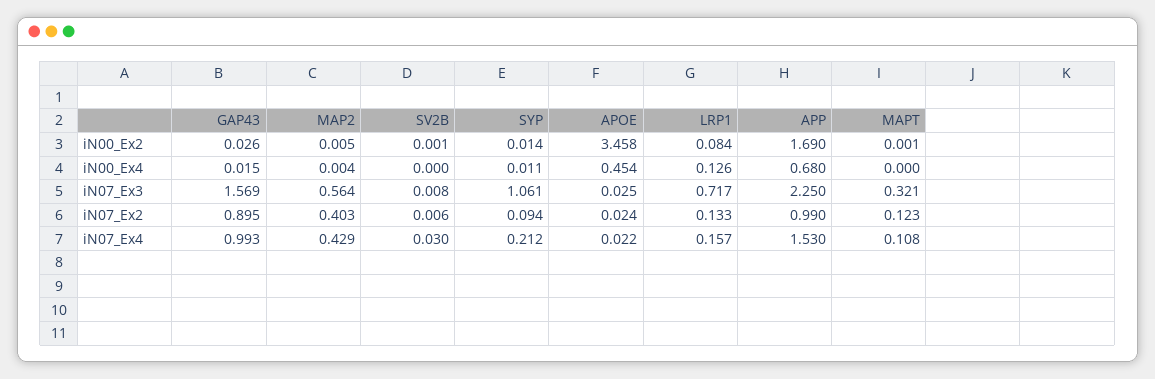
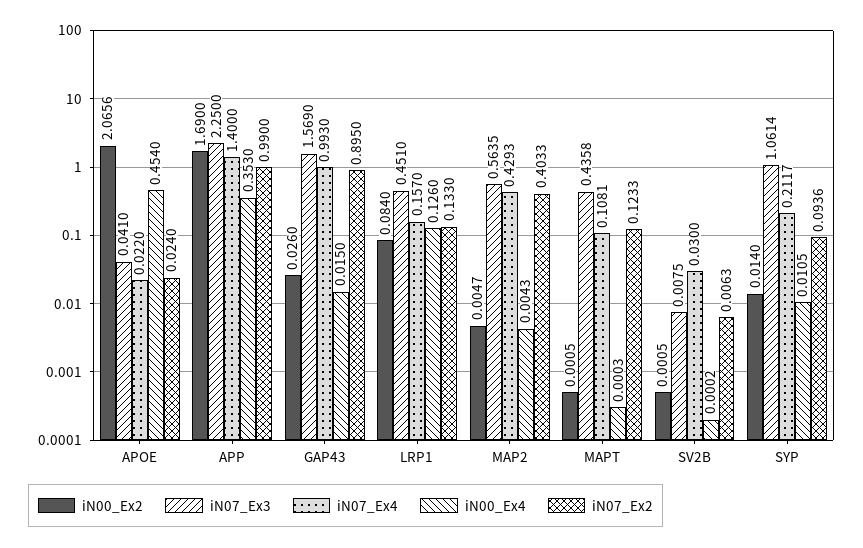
iN00_Ex2, APOE: 3.458 -> 2.0656
iN00_Ex4, APP: 0.68 -> 0.353
iN07_Ex3, APOE: 0.025 -> 0.041
iN07_Ex3, LRP1: 0.717 -> 0.451
iN07_Ex3, MAPT: 0.321 -> 0.4358
iN07_Ex4, APP: 1.53 -> 1.4

